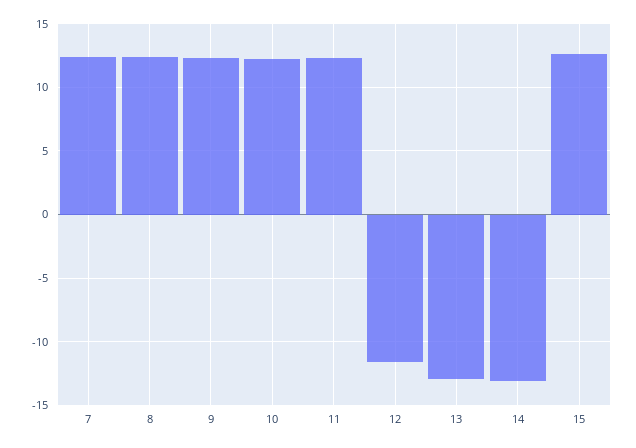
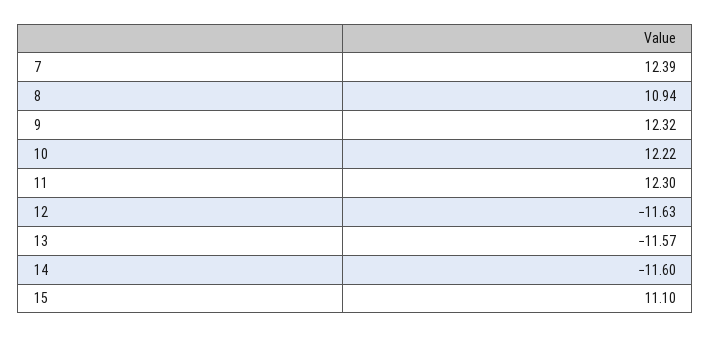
8: 12.5 -> 10.94
13: -13 -> -11.57
14: -13 -> -11.6
15: 12.5 -> 11.1

